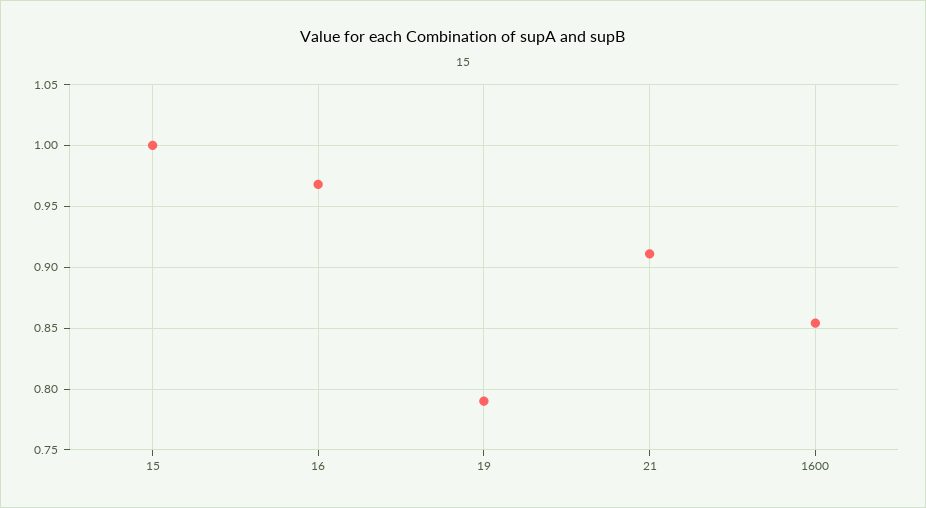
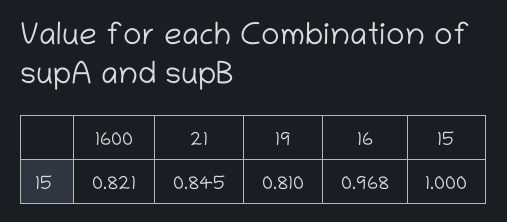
19: 0.79 -> 0.81
21: 0.91 -> 0.845
1600: 0.855 -> 0.821

